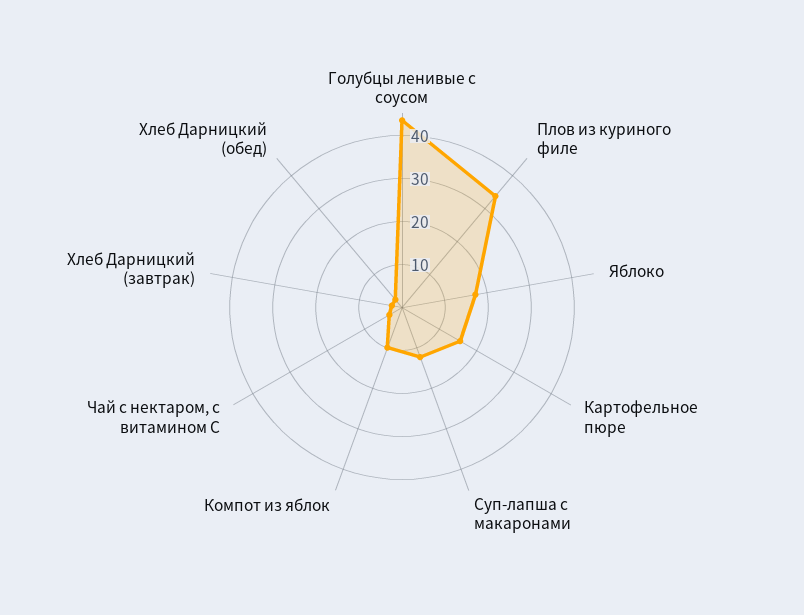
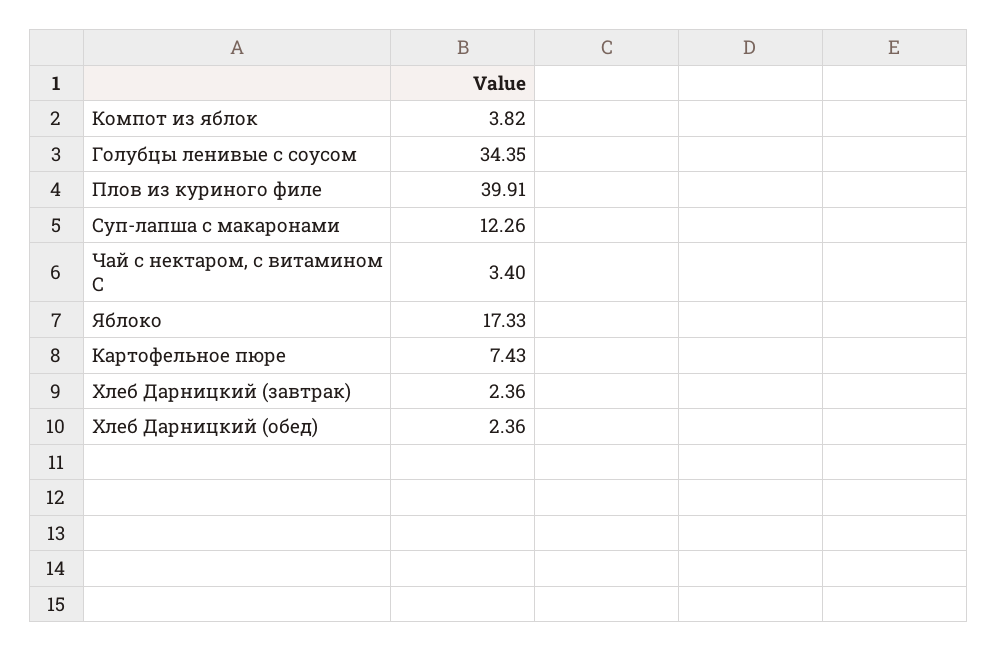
Голубцы ленивые с соусом: 44 -> 34.35
Плов из куриного филе: 34 -> 39.91
Картофельное пюре: 16 -> 7.43
Компот из яблок: 10 -> 3.82

